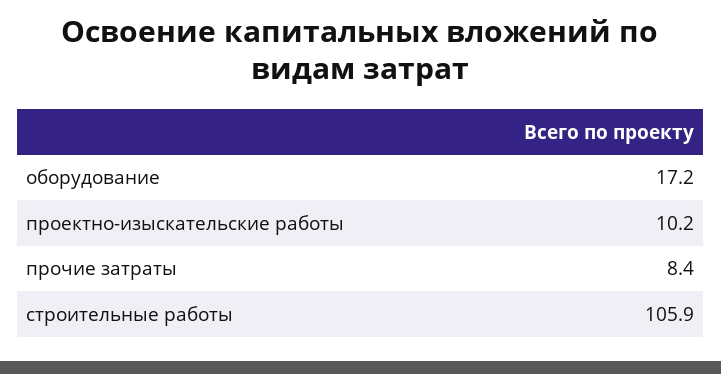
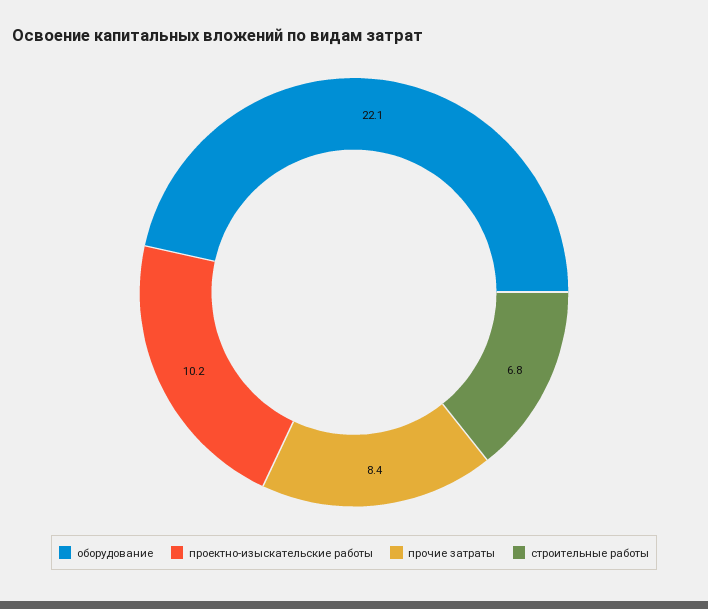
оборудование: 17.2 -> 22.1
строительные работы: 105.9 -> 6.8

